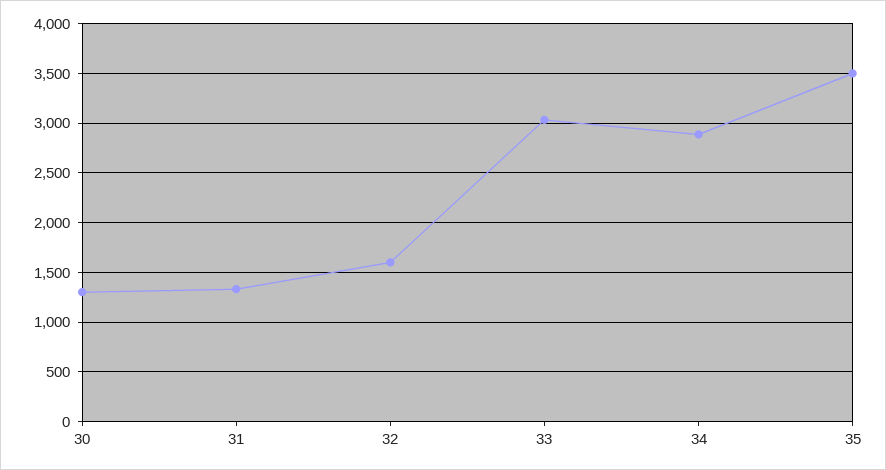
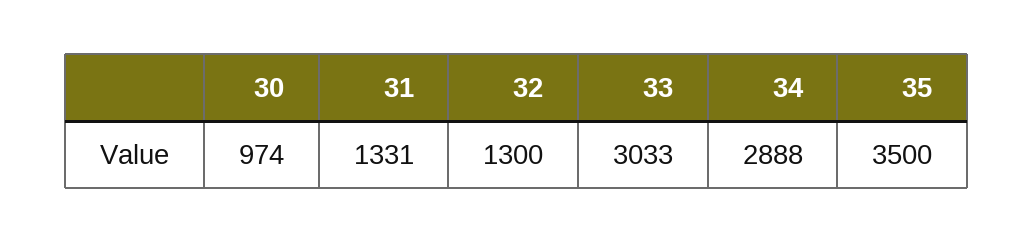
30: 1300 -> 974
32: 1600 -> 1300

